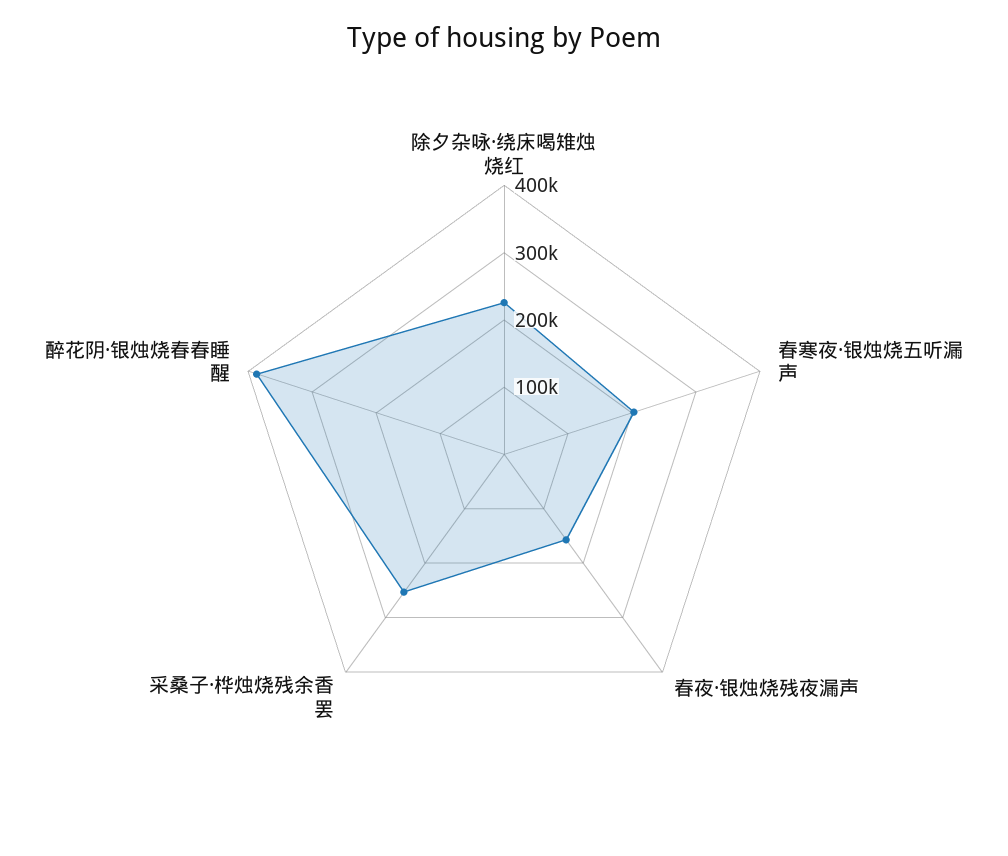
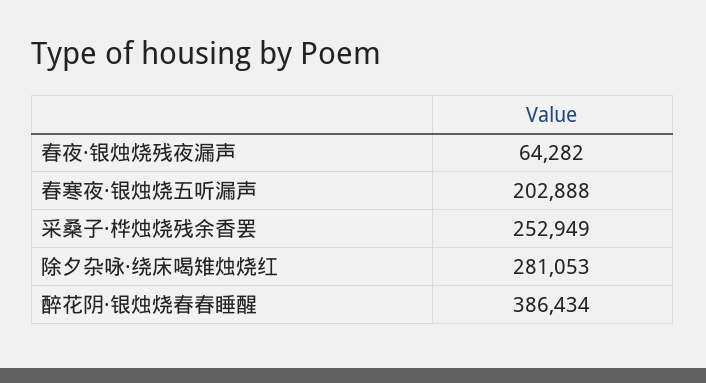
除夕杂咏·绕床喝雉烛烧红: 220000 -> 281053
春夜·银烛烧残夜漏声: 160000 -> 64282

